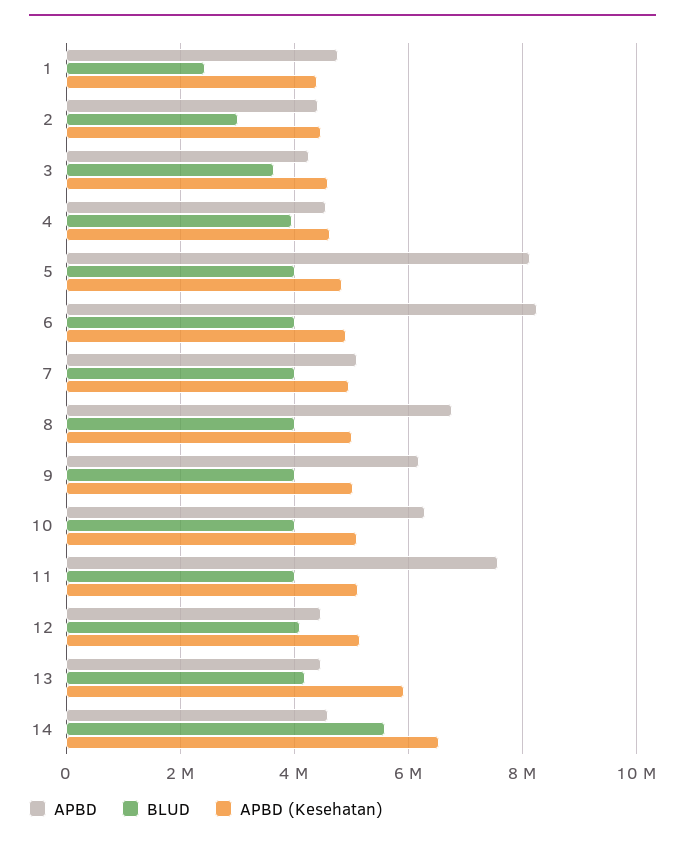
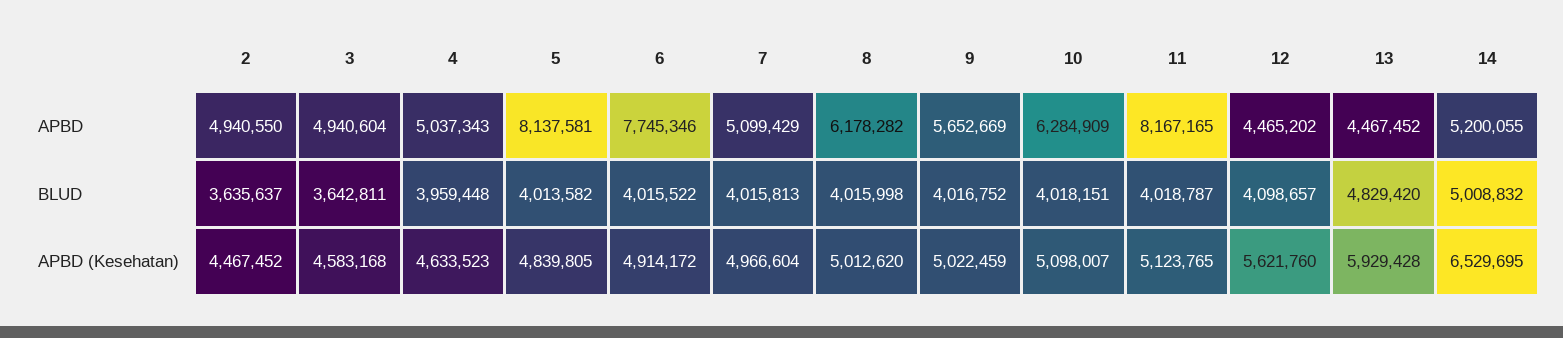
APBD, 1: 4800000 -> none
BLUD, 1: 2400000 -> none
APBD (Kesehatan), 1: 4400000 -> none
APBD, 2: 4400000 -> 4940550
BLUD, 2: 3000000 -> 3635637
APBD, 3: 4200000 -> 4940604
APBD, 4: 4600000 -> 5037343
APBD, 6: 8200000 -> 7745346
APBD, 8: 6800000 -> 6178282
APBD, 9: 6200000 -> 5652669
APBD, 11: 7600000 -> 8167165
APBD (Kesehatan), 12: 5200000 -> 5621760
BLUD, 13: 4200000 -> 4829420
APBD, 14: 4600000 -> 5200055
BLUD, 14: 5600000 -> 5008832

